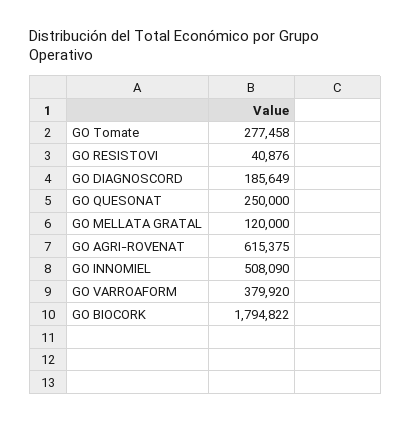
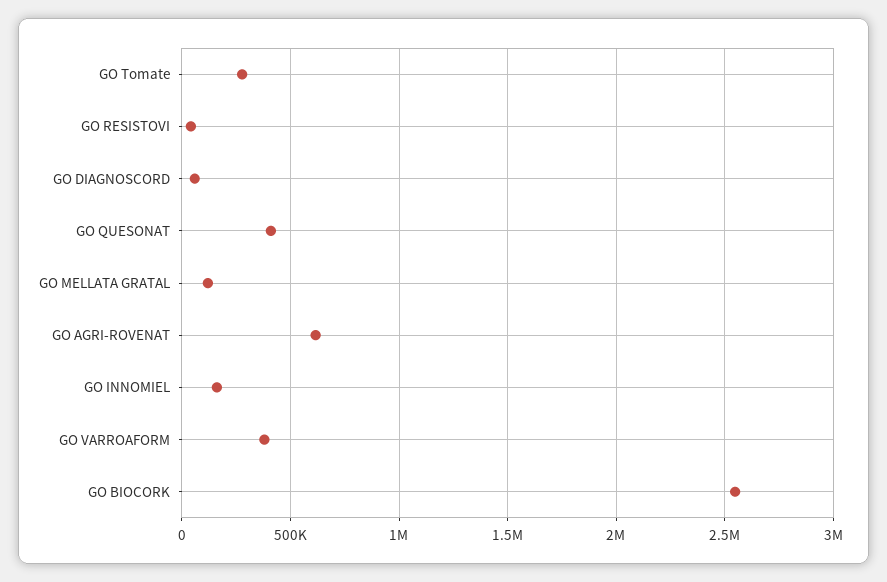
GO DIAGNOSCORD: 185649 -> 50000
GO QUESONAT: 250000 -> 400000
GO INNOMIEL: 508090 -> 150000
GO BIOCORK: 1794822 -> 2550000

